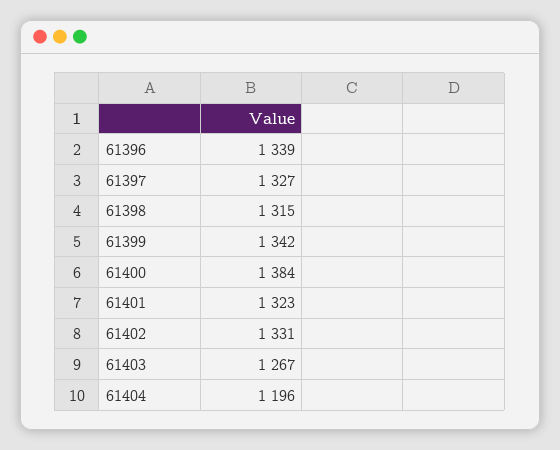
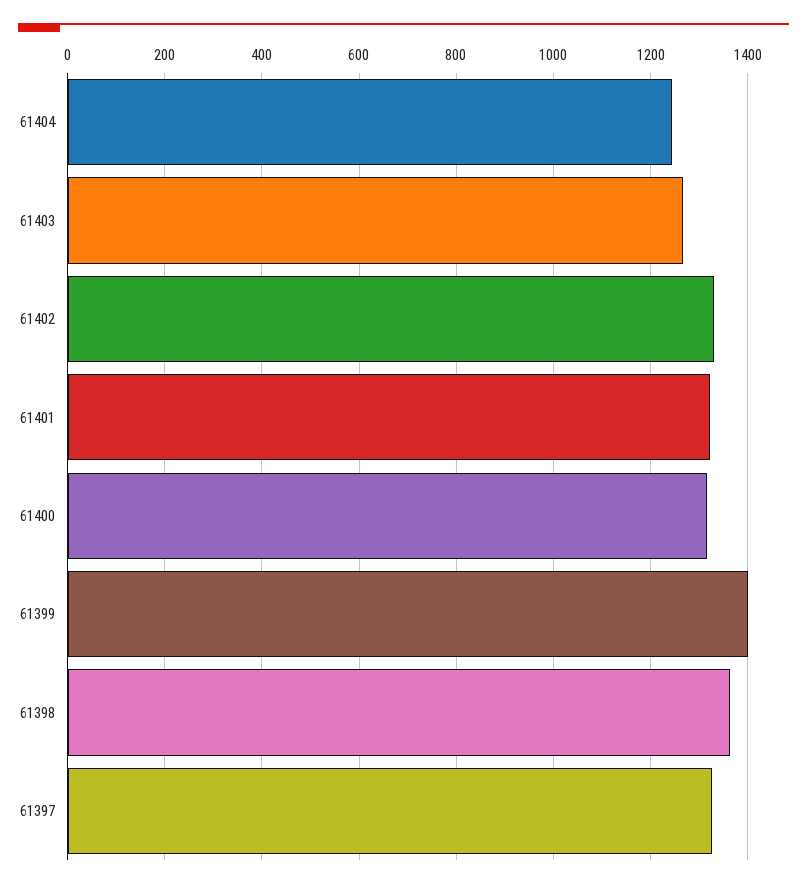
61396: 1339 -> none
61398: 1315 -> 1360
61399: 1342 -> 1400
61400: 1384 -> 1320
61404: 1196 -> 1240

